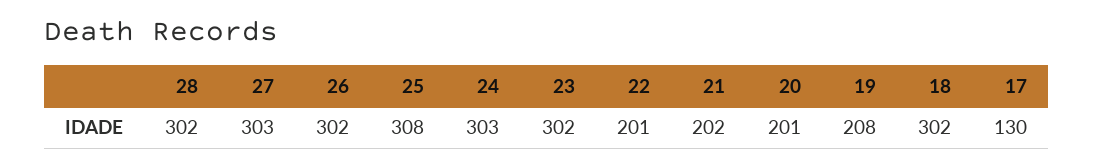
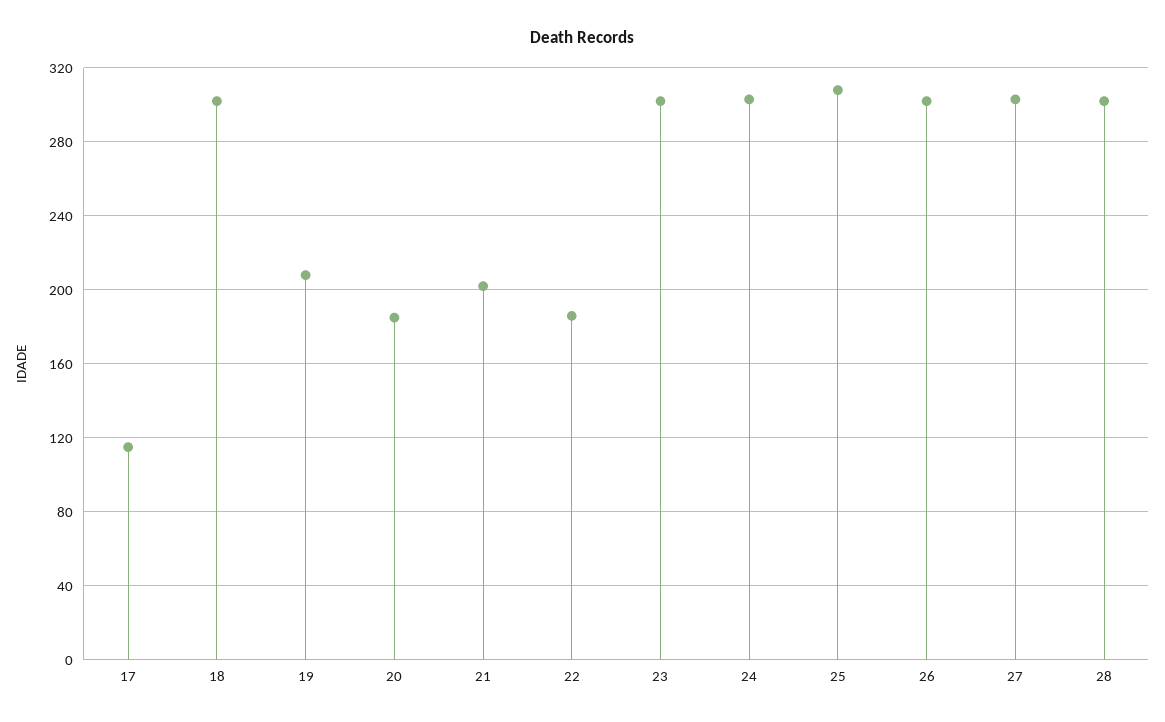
22: 201 -> 185
20: 201 -> 185
17: 130 -> 115

